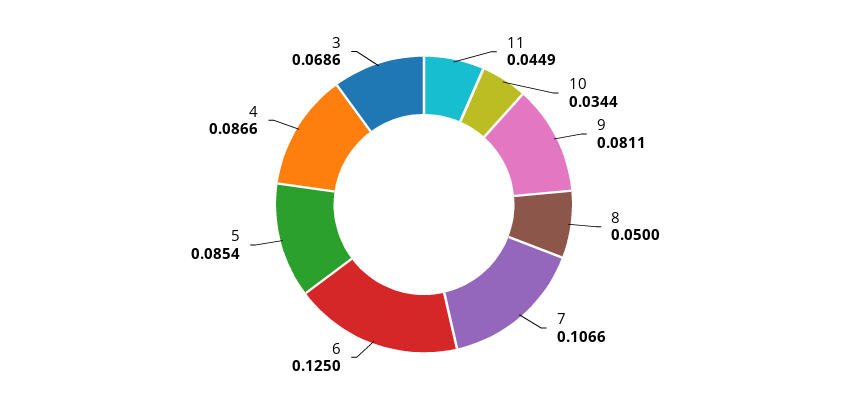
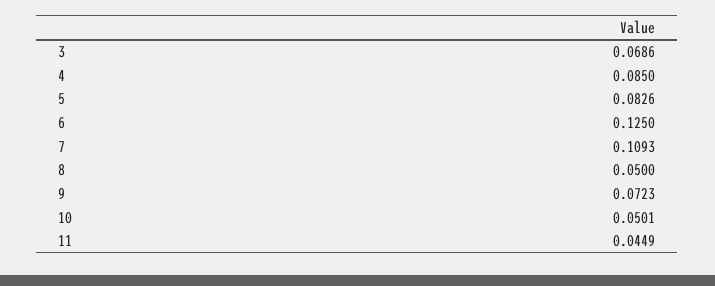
10: 0.0344 -> 0.0501
9: 0.0811 -> 0.0723
7: 0.1066 -> 0.1093
5: 0.0854 -> 0.0826
4: 0.0866 -> 0.085

